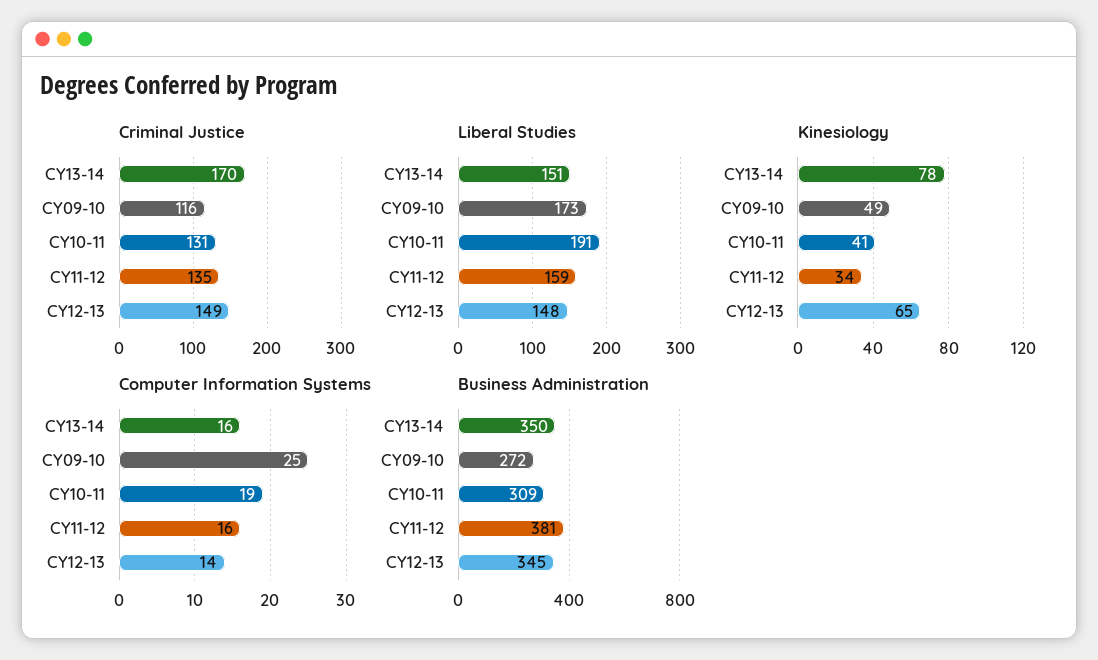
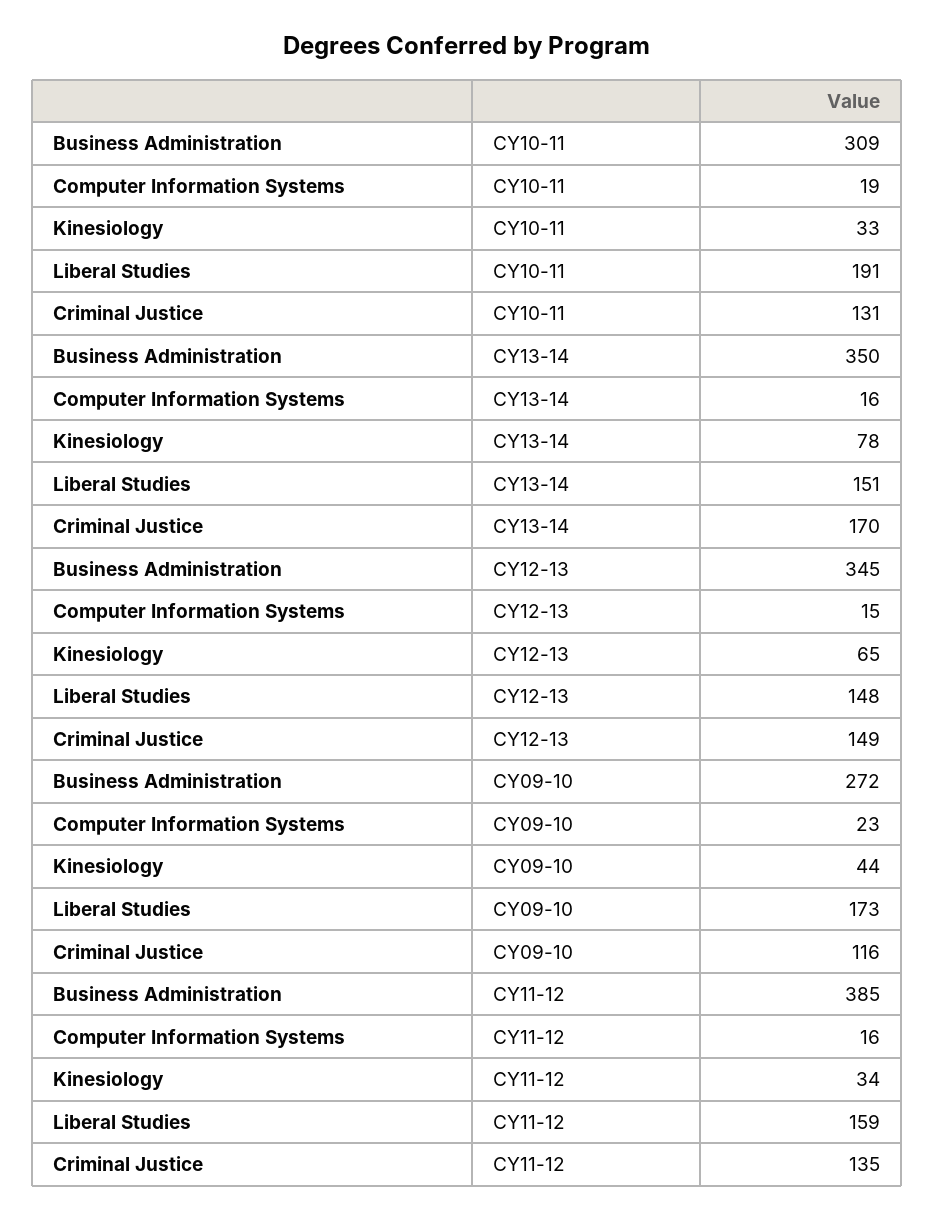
Kinesiology, CY09-10: 49 -> 44
Kinesiology, CY10-11: 41 -> 33
Computer Information Systems, CY09-10: 25 -> 23
Computer Information Systems, CY12-13: 14 -> 15
Business Administration, CY11-12: 381 -> 385

